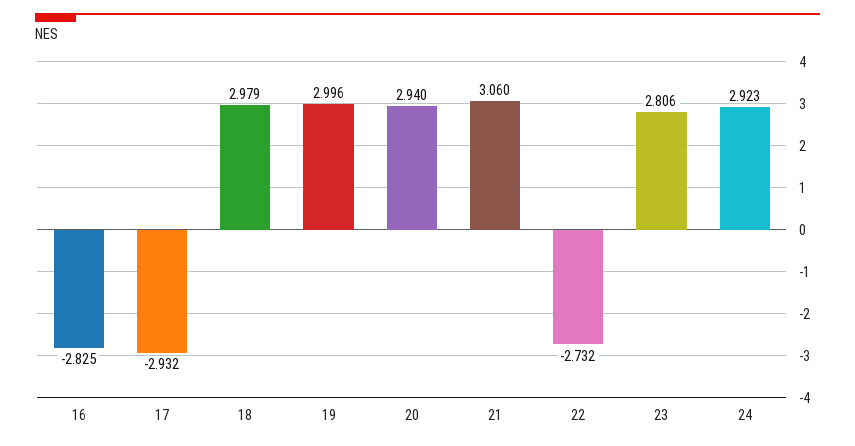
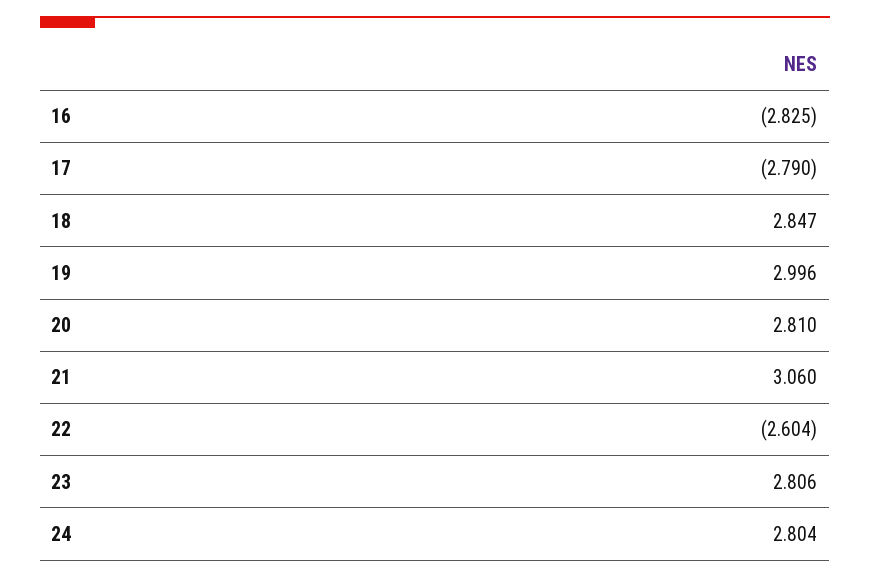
17: -2.932 -> -2.79
18: 2.979 -> 2.847
20: 2.94 -> 2.81
22: -2.732 -> -2.604
24: 2.923 -> 2.804

